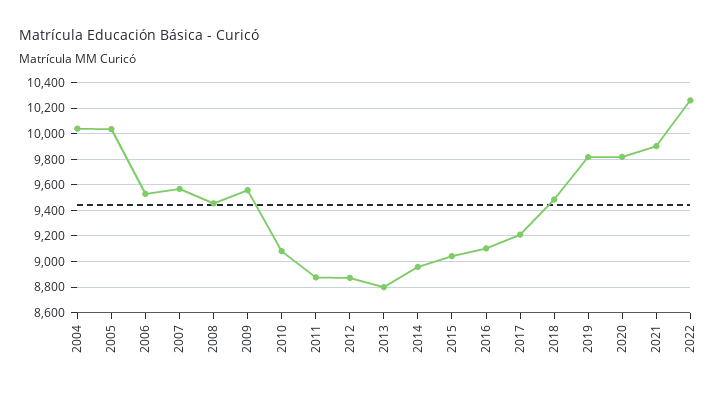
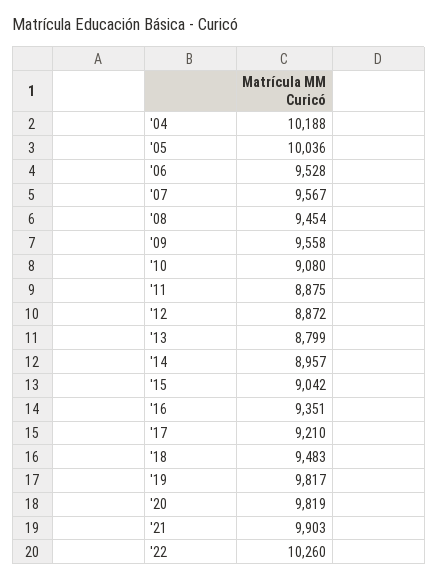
2004: 10050 -> 10188
2016: 9100 -> 9351

